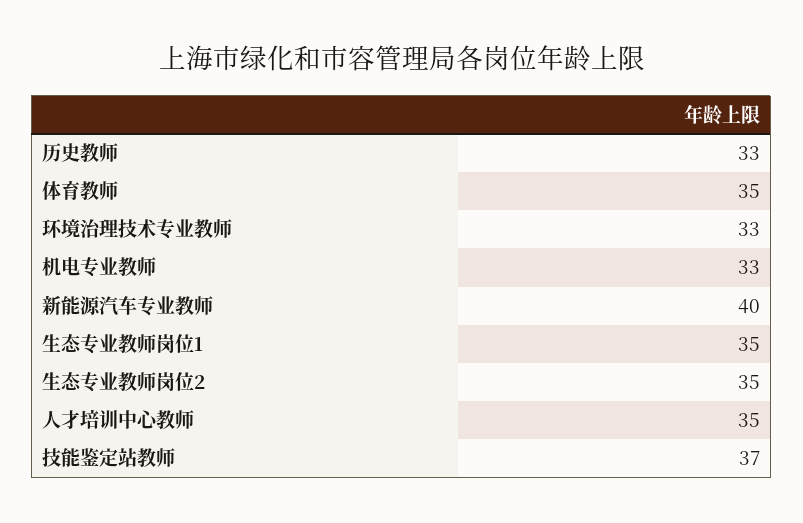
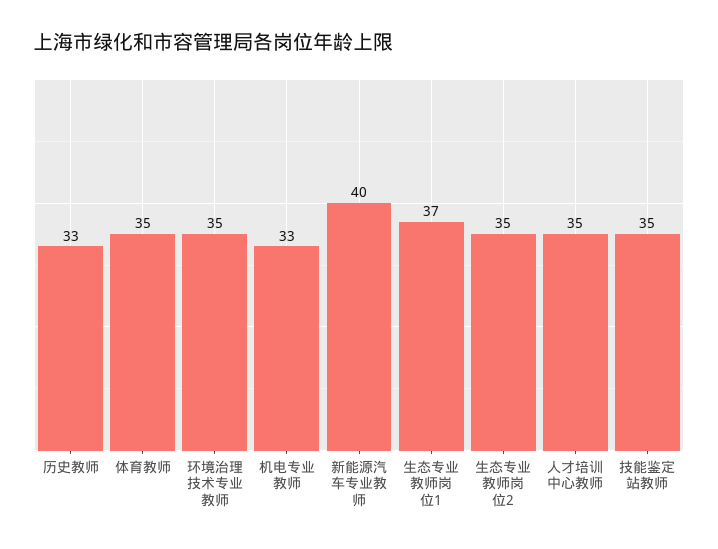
环境治理技术专业教师: 33 -> 35
生态专业教师岗位1: 35 -> 37
技能鉴定站教师: 37 -> 35

